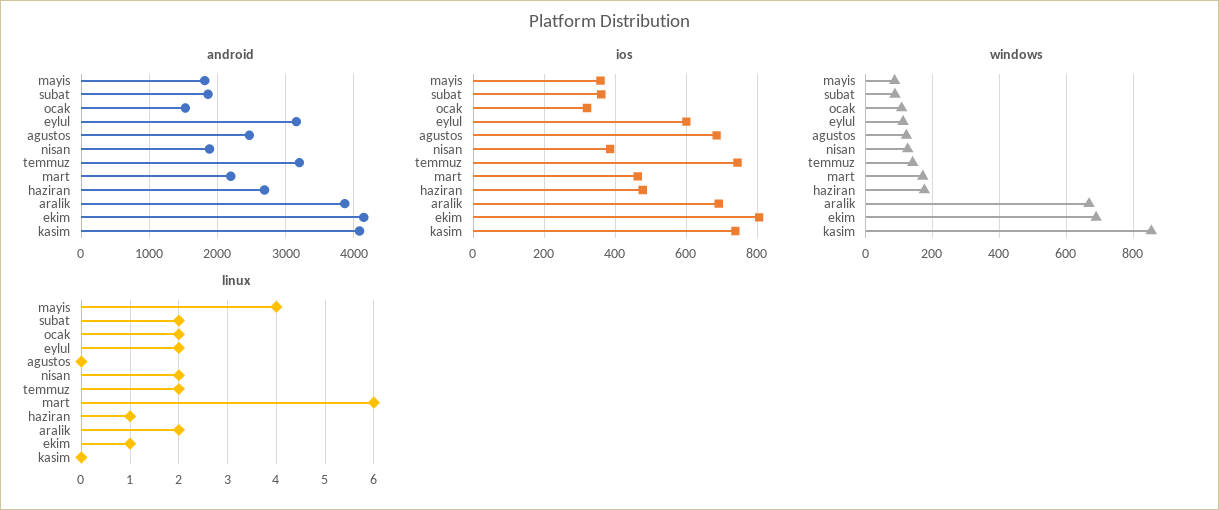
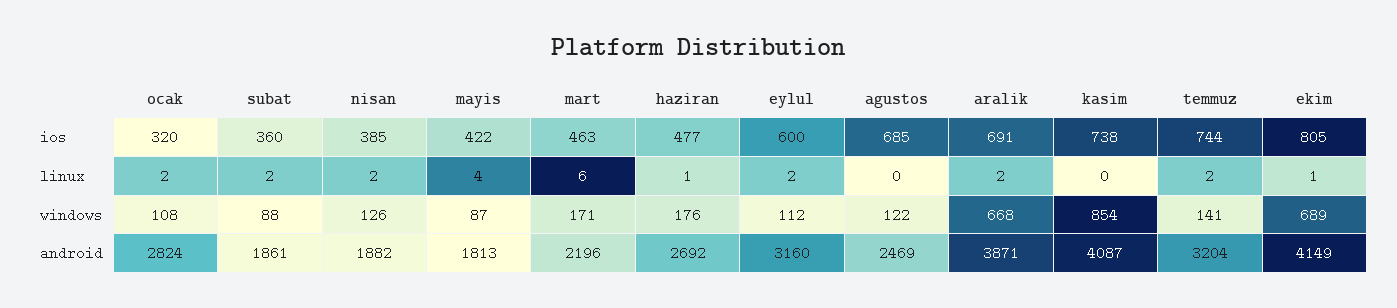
android, ocak: 1500 -> 2824
ios, mayis: 360 -> 422

